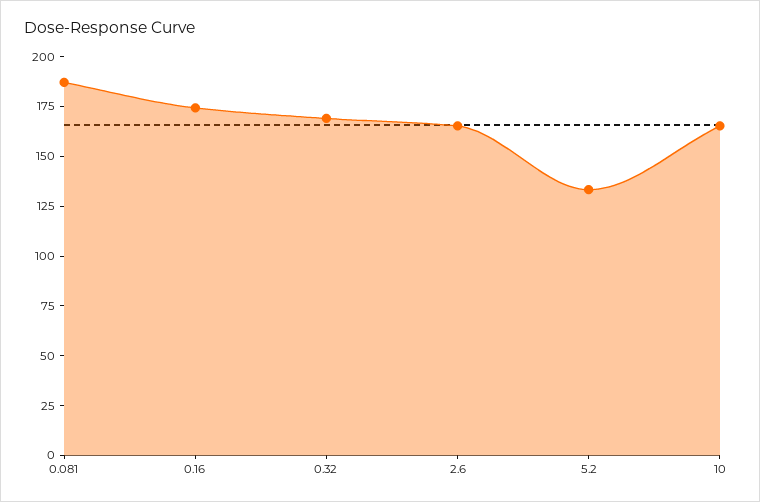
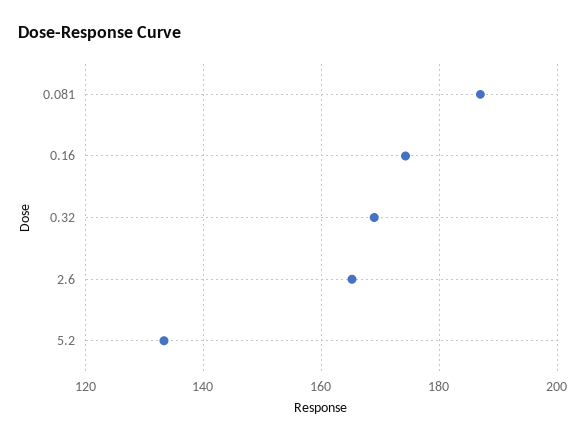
10: 165 -> none

